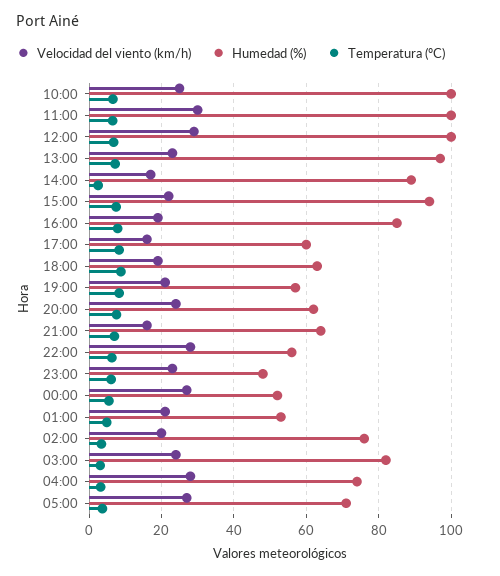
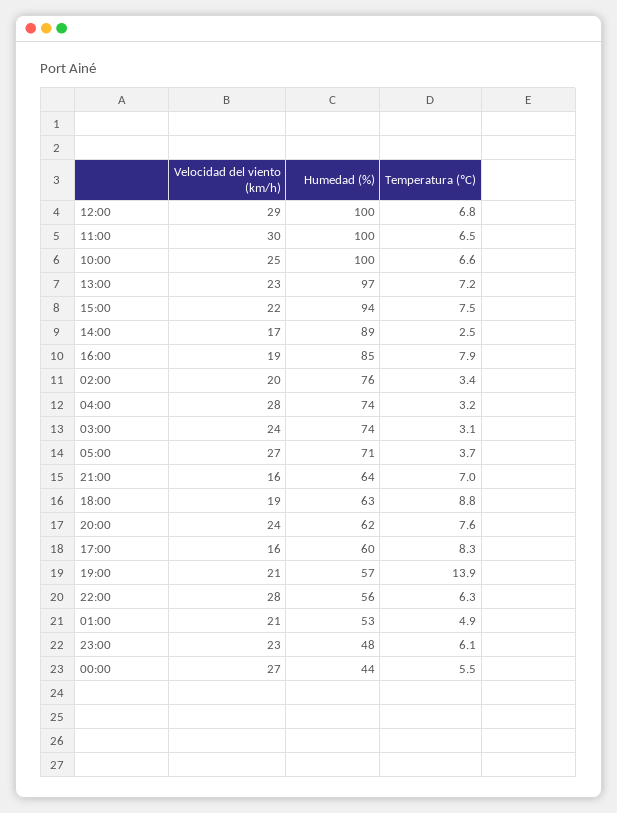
Temperatura (ºC), 19:00: 8 -> 13.9
Humedad (%), 00:00: 52 -> 44
Humedad (%), 03:00: 82 -> 74

